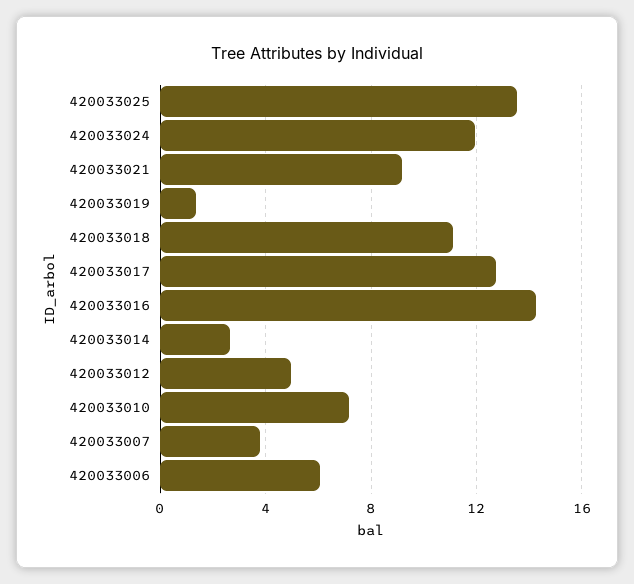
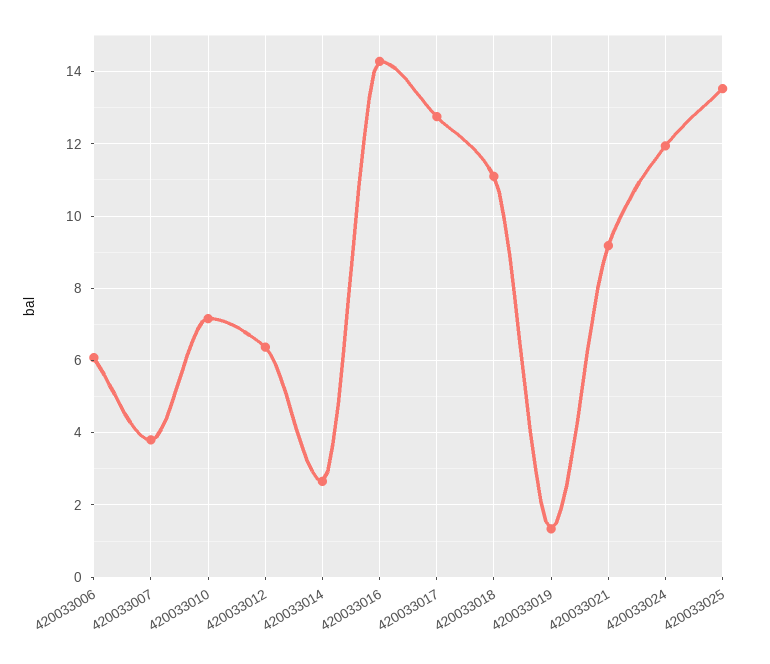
420033012: 5 -> 6.4

